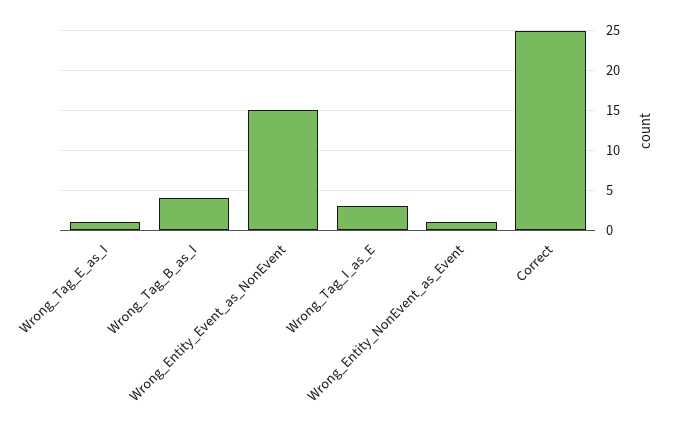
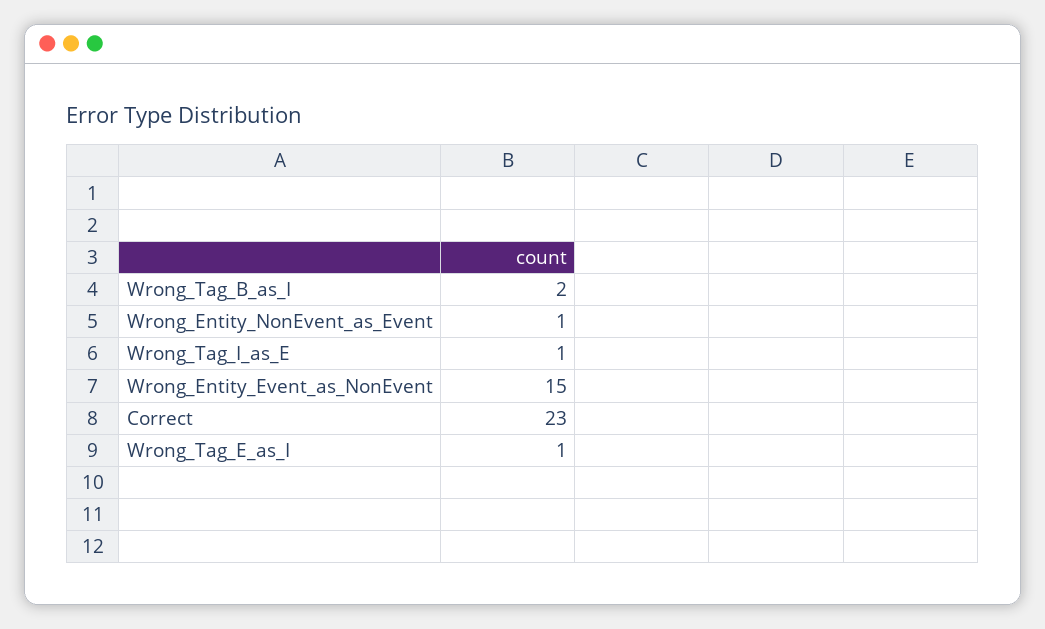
Wrong_Tag_B_as_I: 4 -> 2
Wrong_Tag_I_as_E: 3 -> 1
Correct: 25 -> 23

